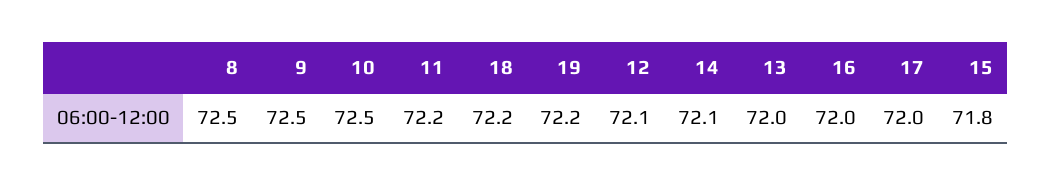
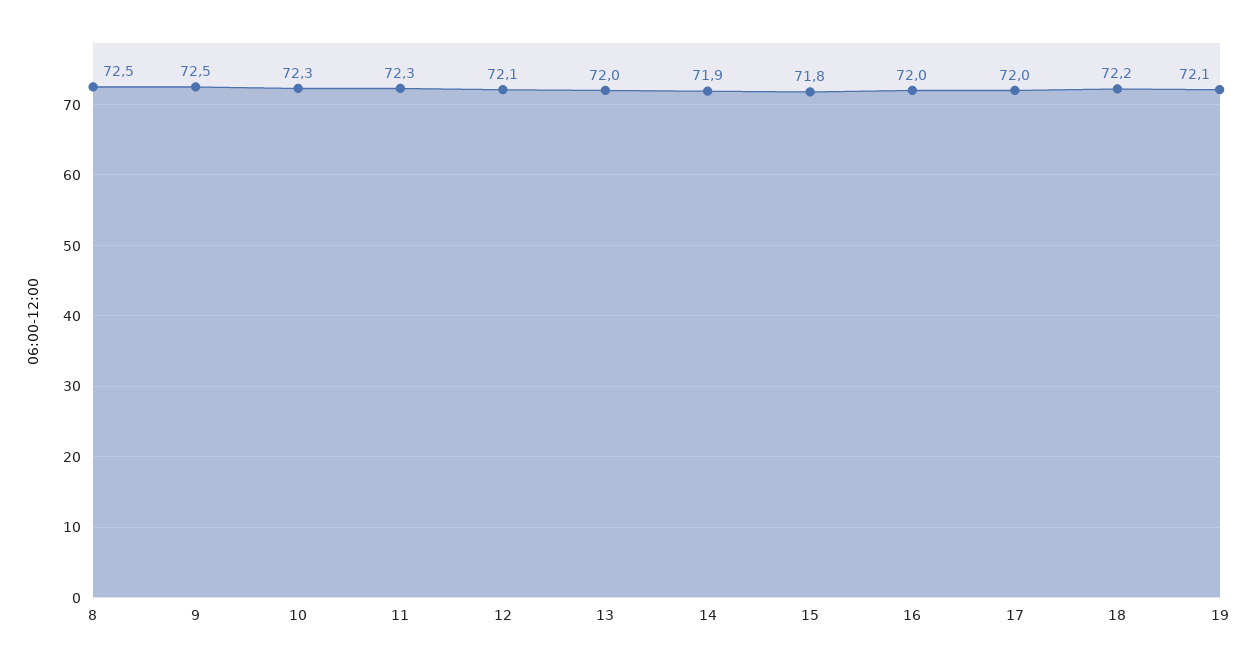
10: 72.5 -> 72.3
11: 72.2 -> 72.3
19: 72.2 -> 72.1
14: 72.1 -> 71.9

